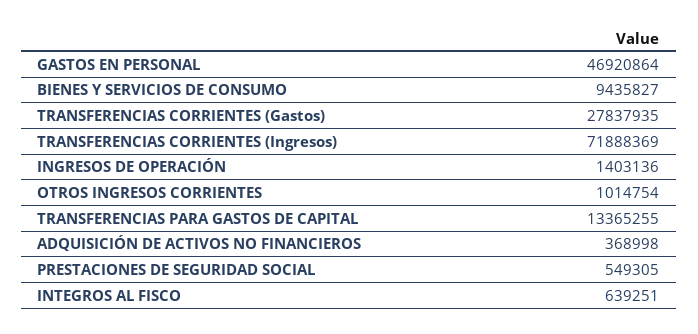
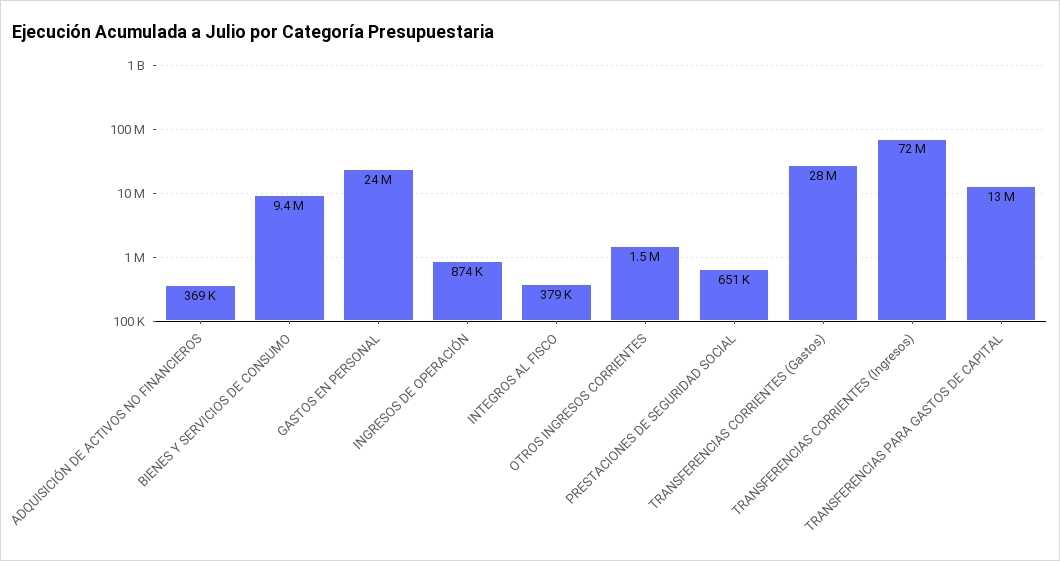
GASTOS EN PERSONAL: 46920864 -> 24000000
INGRESOS DE OPERACIÓN: 1403136 -> 874000
OTROS INGRESOS CORRIENTES: 1014754 -> 1500000
PRESTACIONES DE SEGURIDAD SOCIAL: 549305 -> 651000
INTEGROS AL FISCO: 639251 -> 379000

